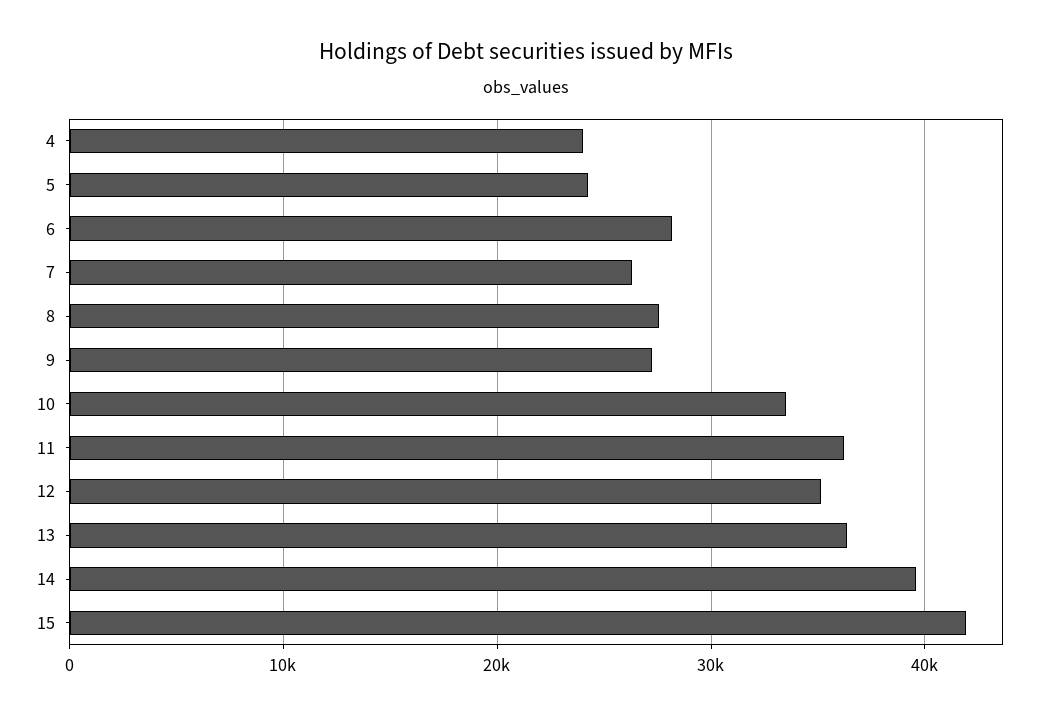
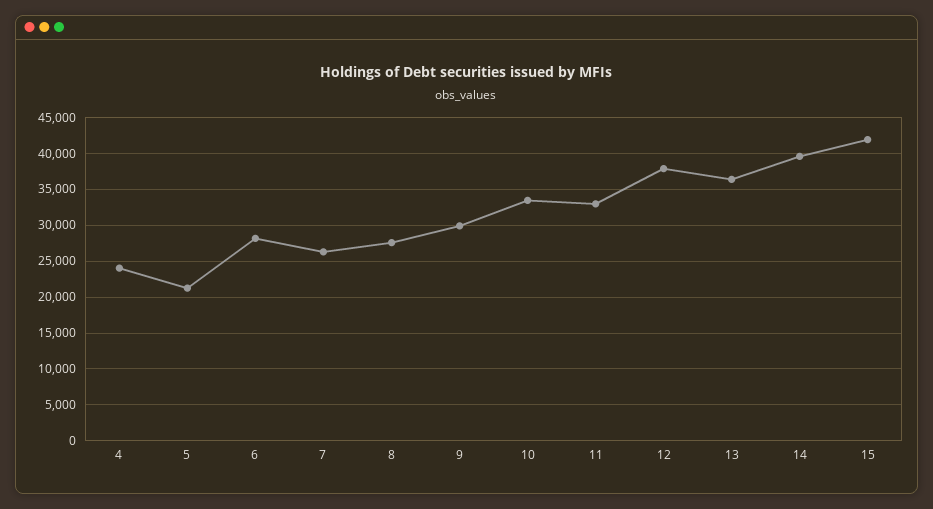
5: 24000 -> 21000
9: 27000 -> 30000
11: 36000 -> 33000
12: 35000 -> 38000

